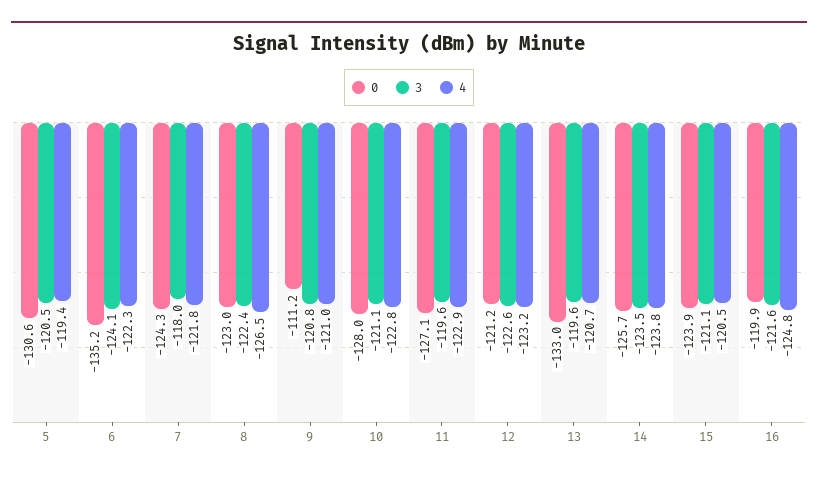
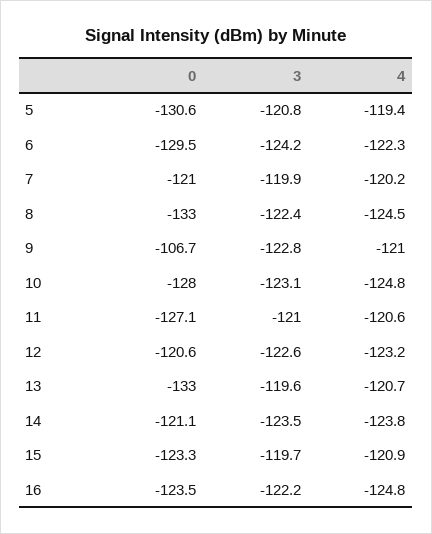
3, 5: -120.5 -> -120.8
0, 6: -135.2 -> -129.5
3, 6: -124.1 -> -124.2
0, 7: -124.3 -> -121
3, 7: -118 -> -119.9
4, 7: -121.8 -> -120.2
0, 8: -123 -> -133
4, 8: -126.5 -> -124.5
0, 9: -111.2 -> -106.7
3, 9: -120.8 -> -122.8
3, 10: -121.1 -> -123.1
4, 10: -122.8 -> -124.8
3, 11: -119.6 -> -121
4, 11: -122.9 -> -120.6
0, 12: -121.2 -> -120.6
0, 14: -125.7 -> -121.1
0, 15: -123.9 -> -123.3
3, 15: -121.1 -> -119.7
4, 15: -120.5 -> -120.9
0, 16: -119.9 -> -123.5
3, 16: -121.6 -> -122.2

